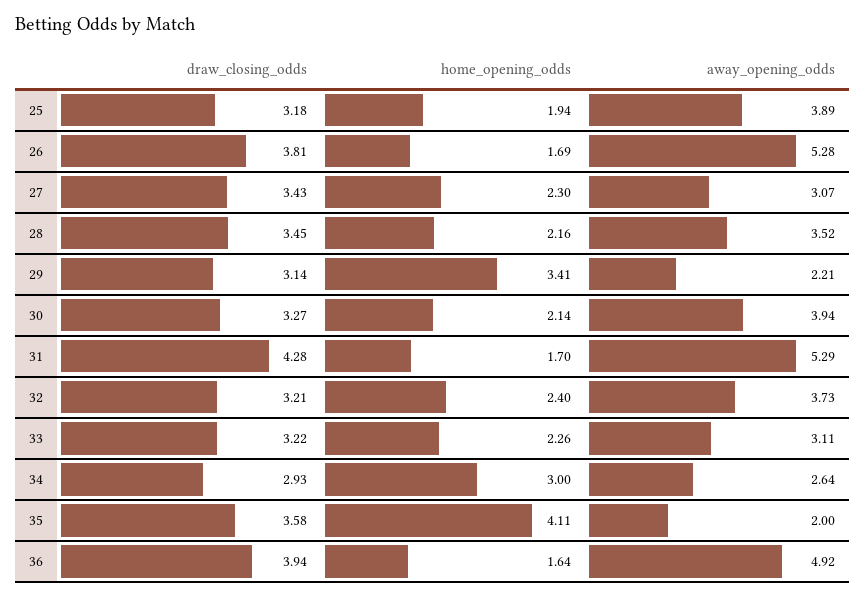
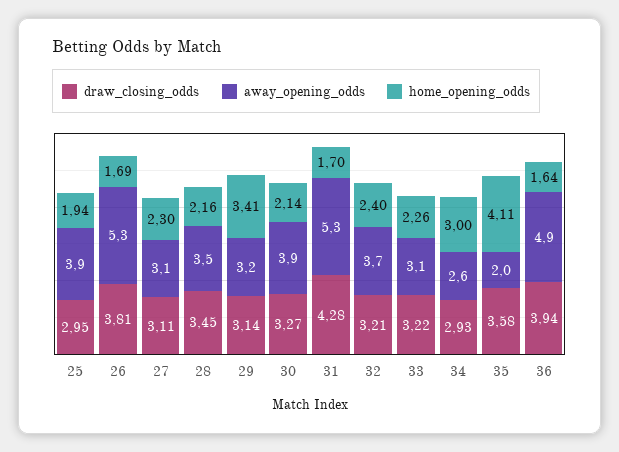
draw_closing_odds, 25: 3.18 -> 2.95
draw_closing_odds, 27: 3.43 -> 3.11
away_opening_odds, 29: 2.21 -> 3.2

